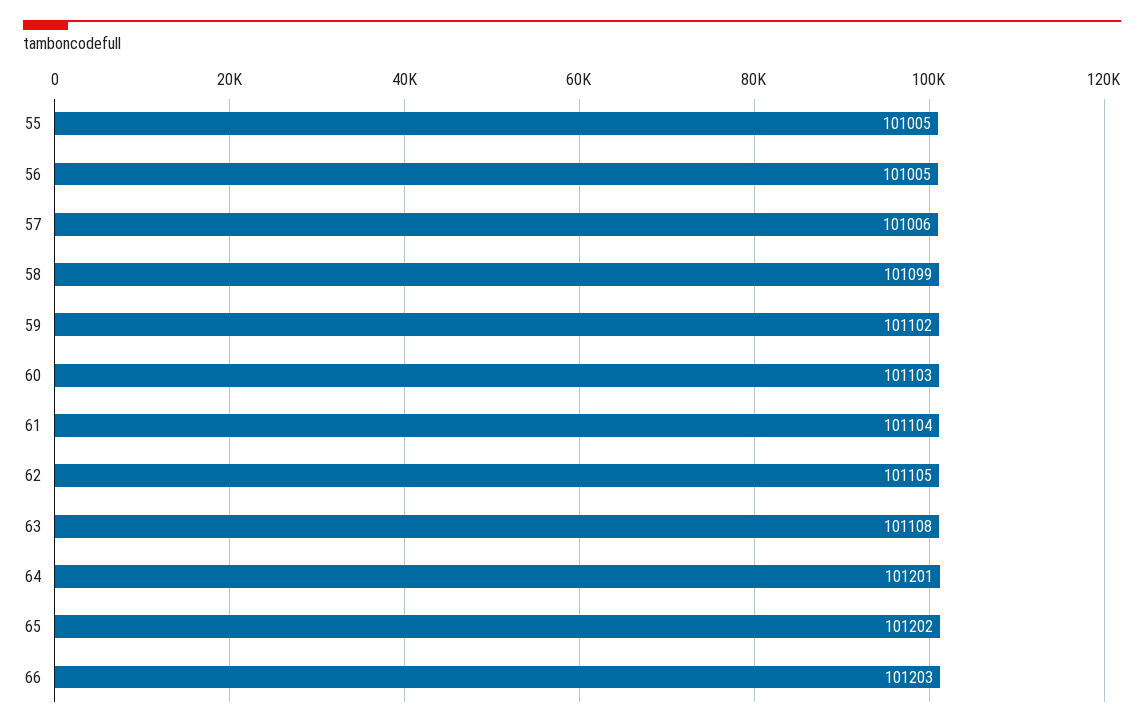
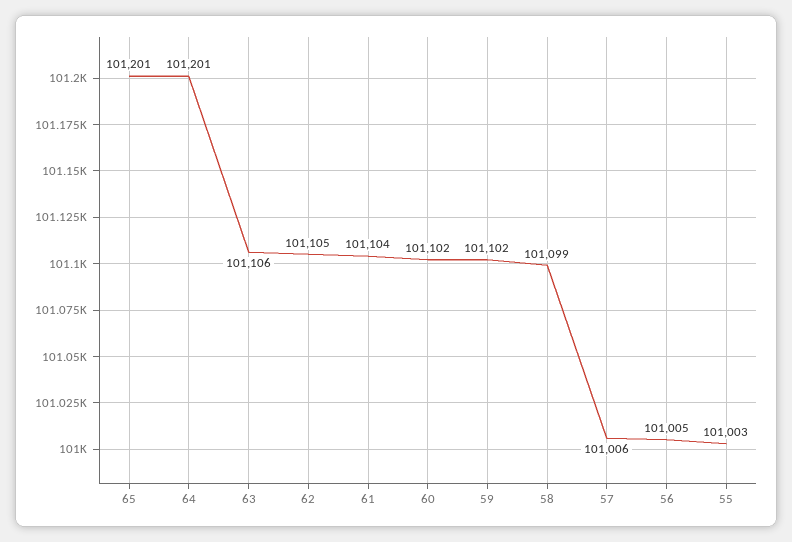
55: 101005 -> 101003
60: 101103 -> 101102
63: 101108 -> 101106
65: 101202 -> 101201
66: 101203 -> none

